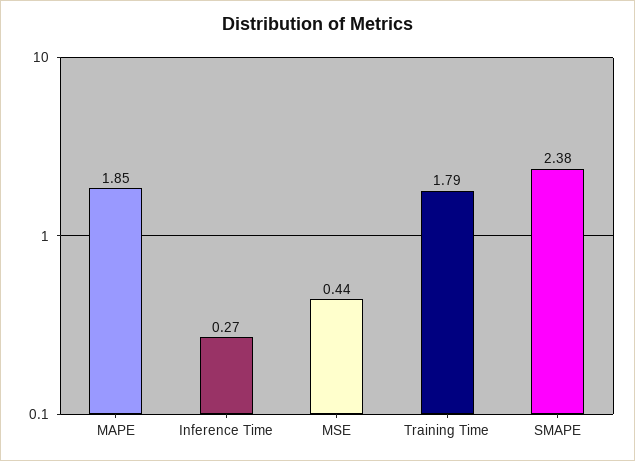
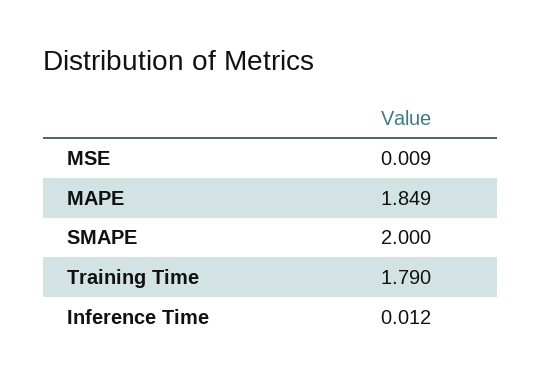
Inference Time: 0.27 -> 0.012
MSE: 0.44 -> 0.009
SMAPE: 2.38 -> 2

